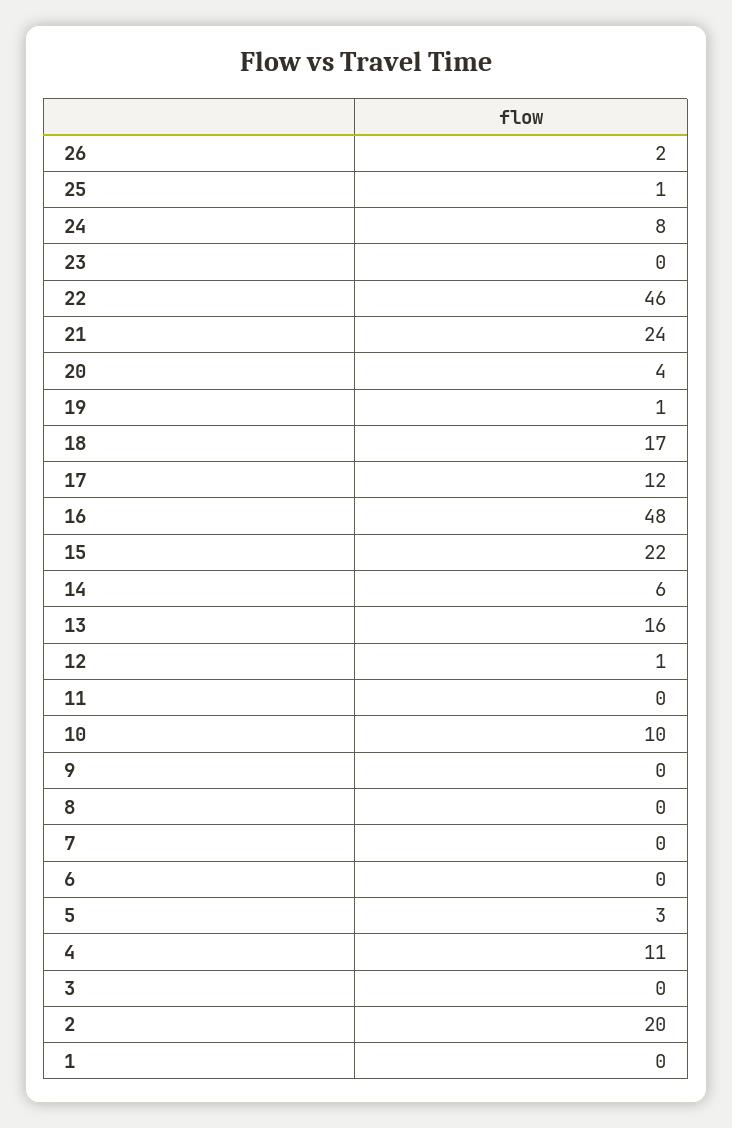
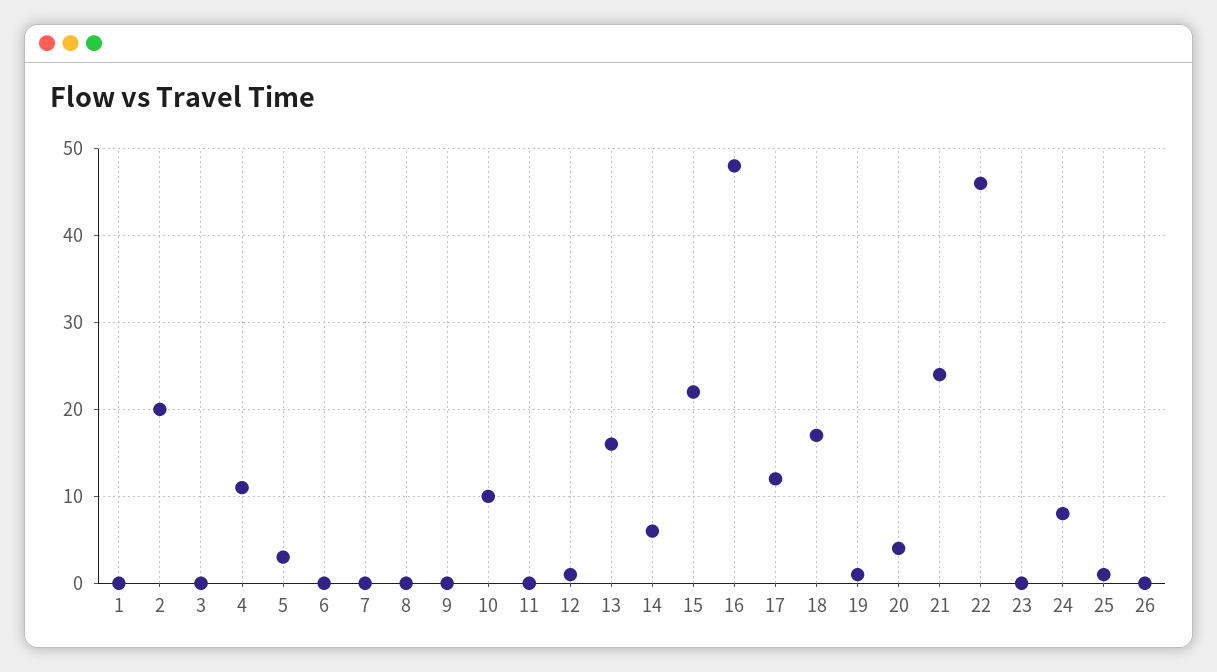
26: 2 -> 0

